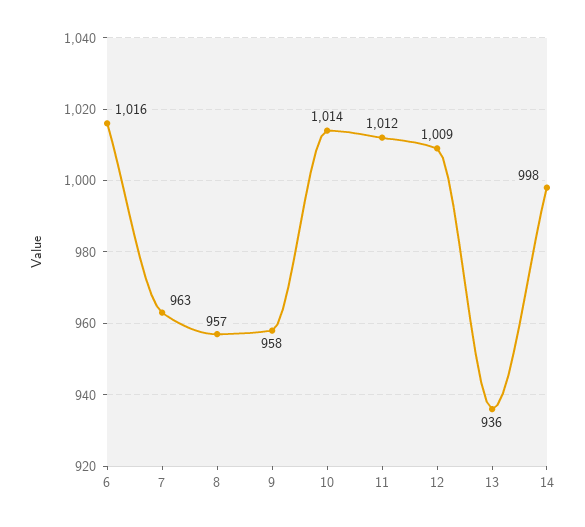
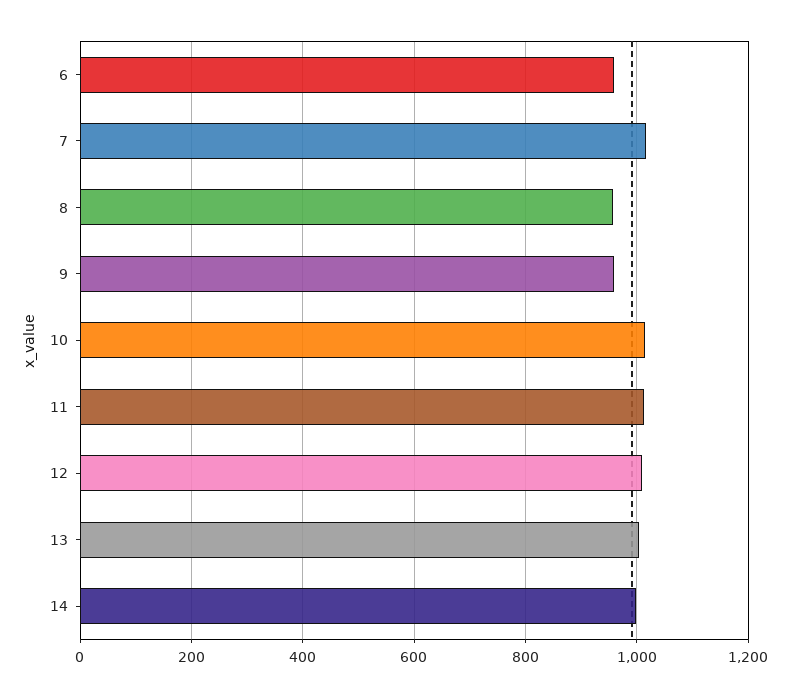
6: 1016 -> 960
7: 963 -> 1020
13: 936 -> 1000

